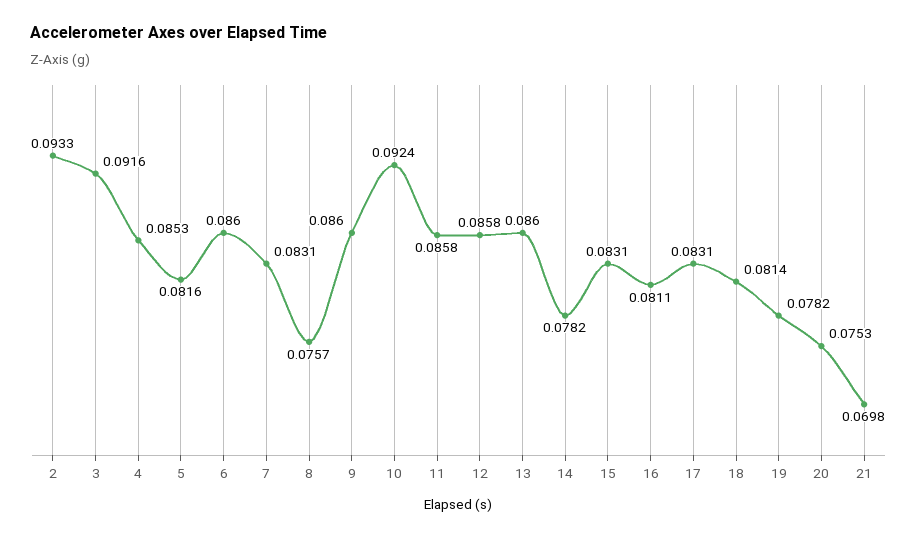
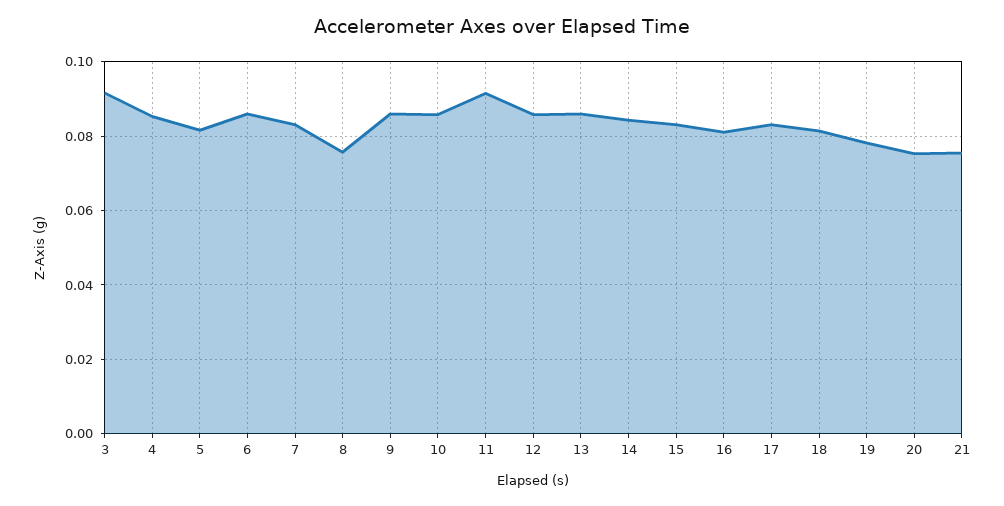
2: 0.0933 -> none
10: 0.0924 -> 0.086
11: 0.0858 -> 0.092
14: 0.0782 -> 0.084
21: 0.0698 -> 0.076

